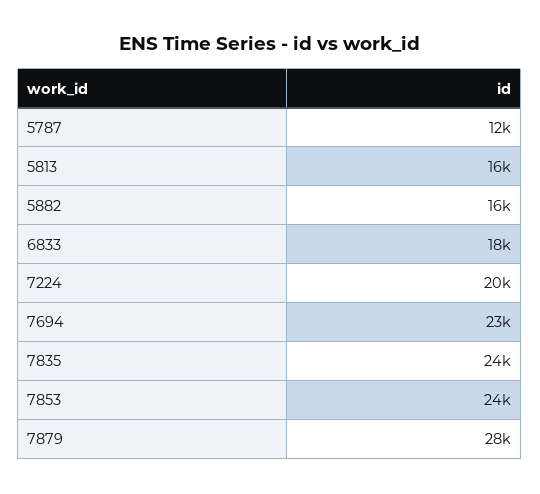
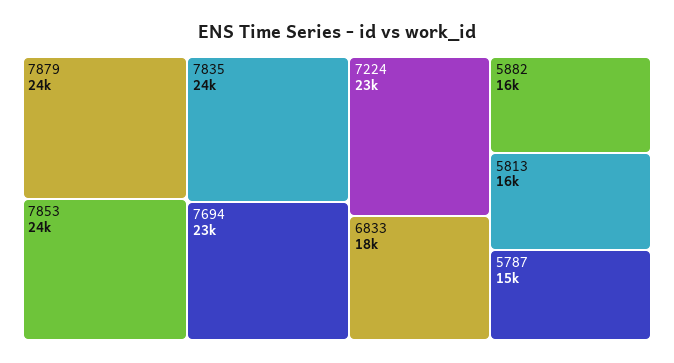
5787: 12000 -> 15000
7224: 20000 -> 23000
7879: 28000 -> 24000

